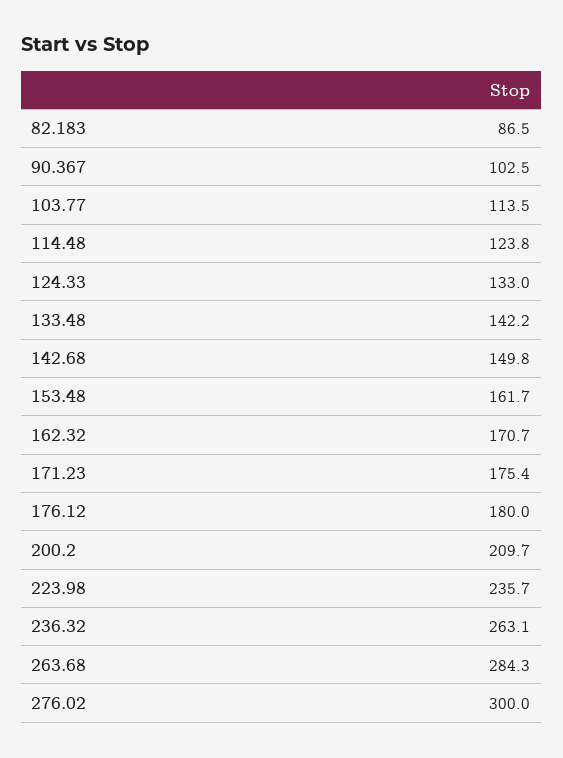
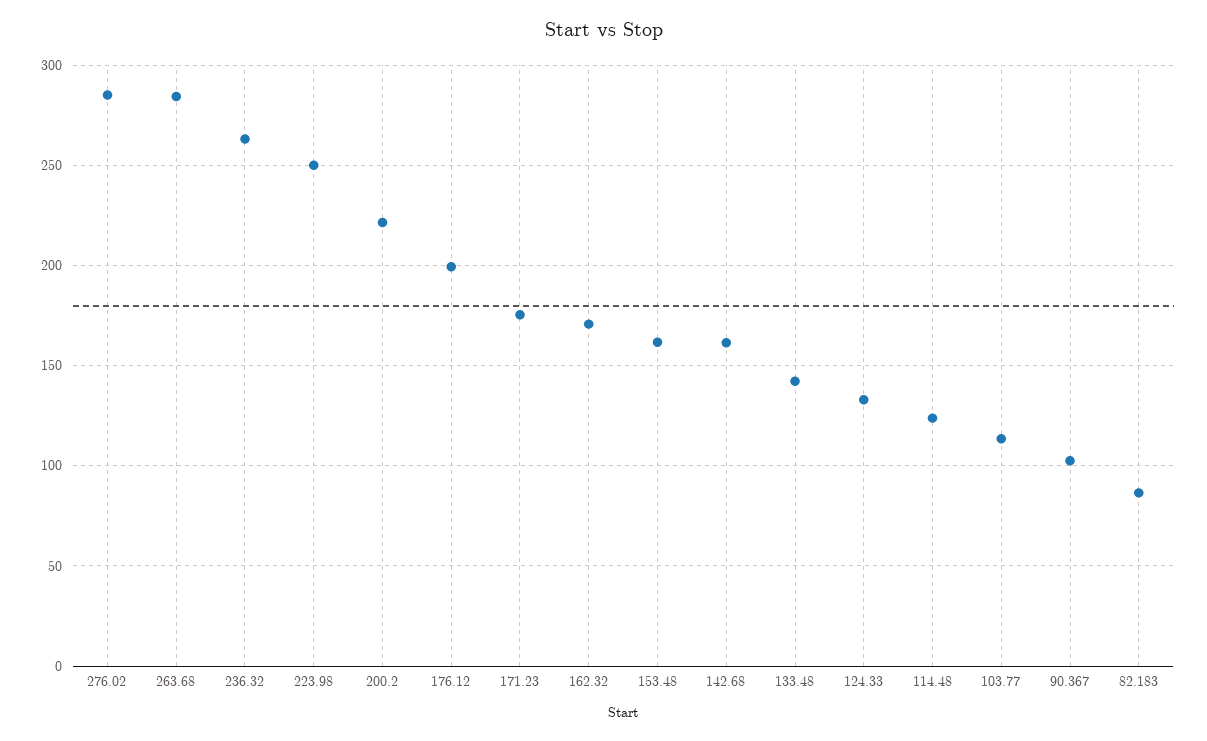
142.68: 149.8 -> 160
176.12: 180 -> 200
200.2: 209.7 -> 220
223.98: 235.7 -> 250
276.02: 300 -> 285

